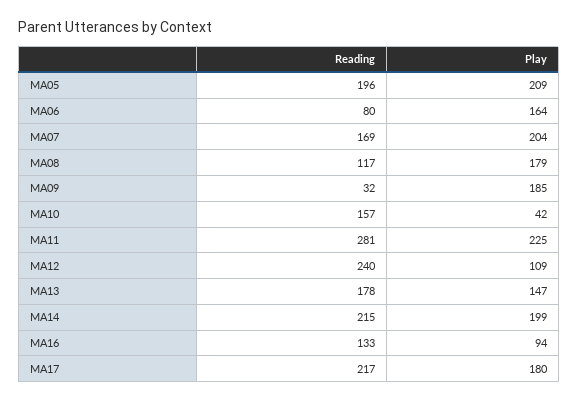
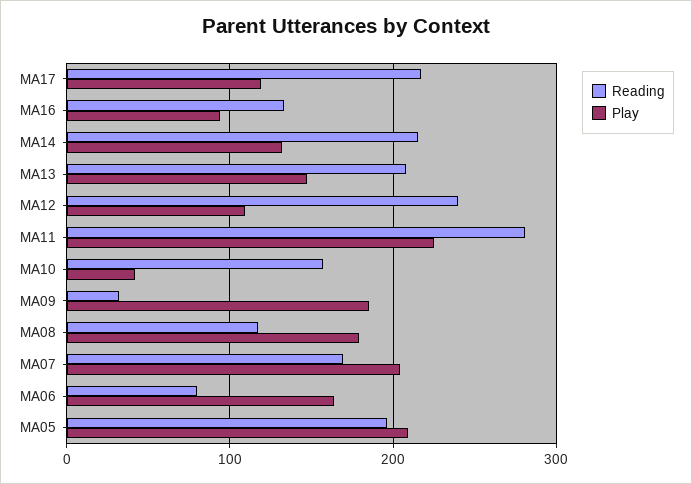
Reading, MA13: 178 -> 210
Play, MA14: 199 -> 130
Play, MA17: 180 -> 120

